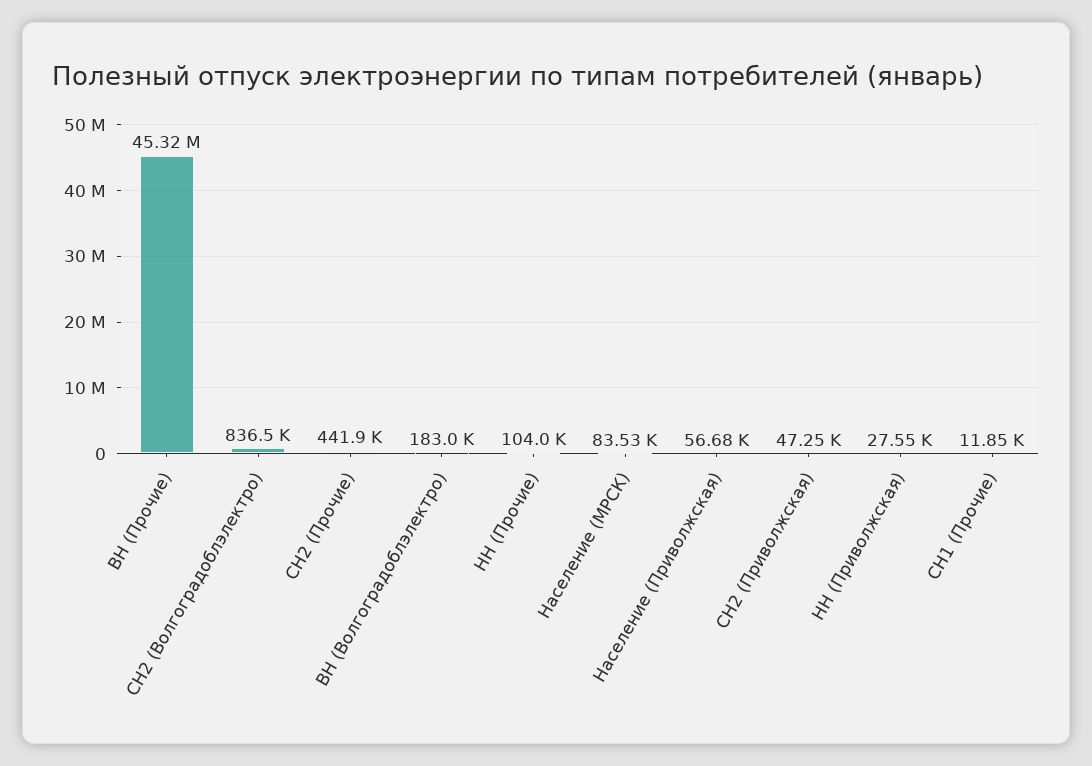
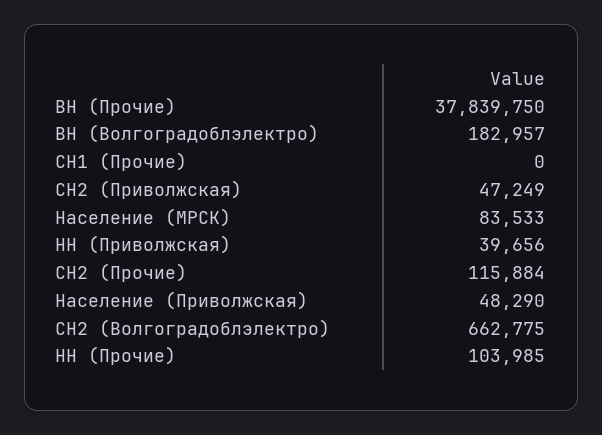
ВН (Прочие): 45320000 -> 37839750
СН2 (Волгоградоблэлектро): 836500 -> 662775
СН2 (Прочие): 441900 -> 115884
Население (Приволжская): 56680 -> 48290
НН (Приволжская): 27550 -> 39656
СН1 (Прочие): 11850 -> 0

